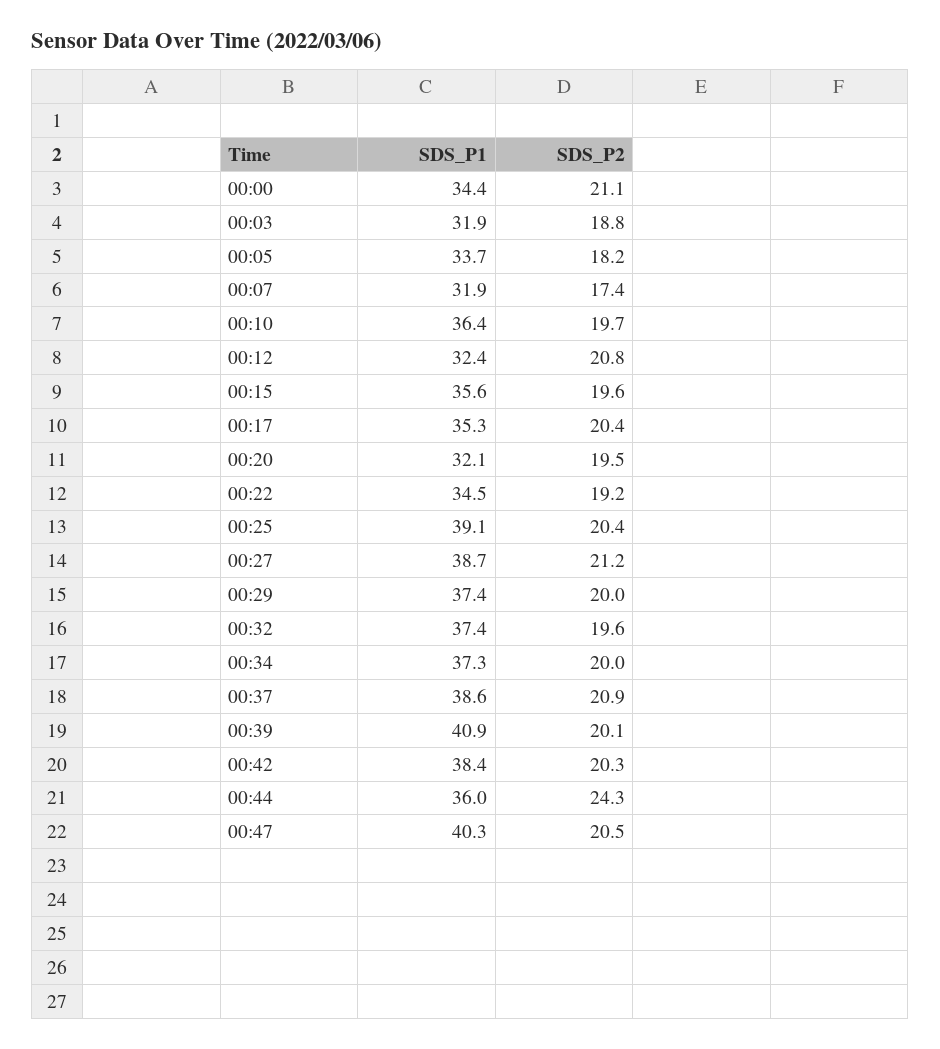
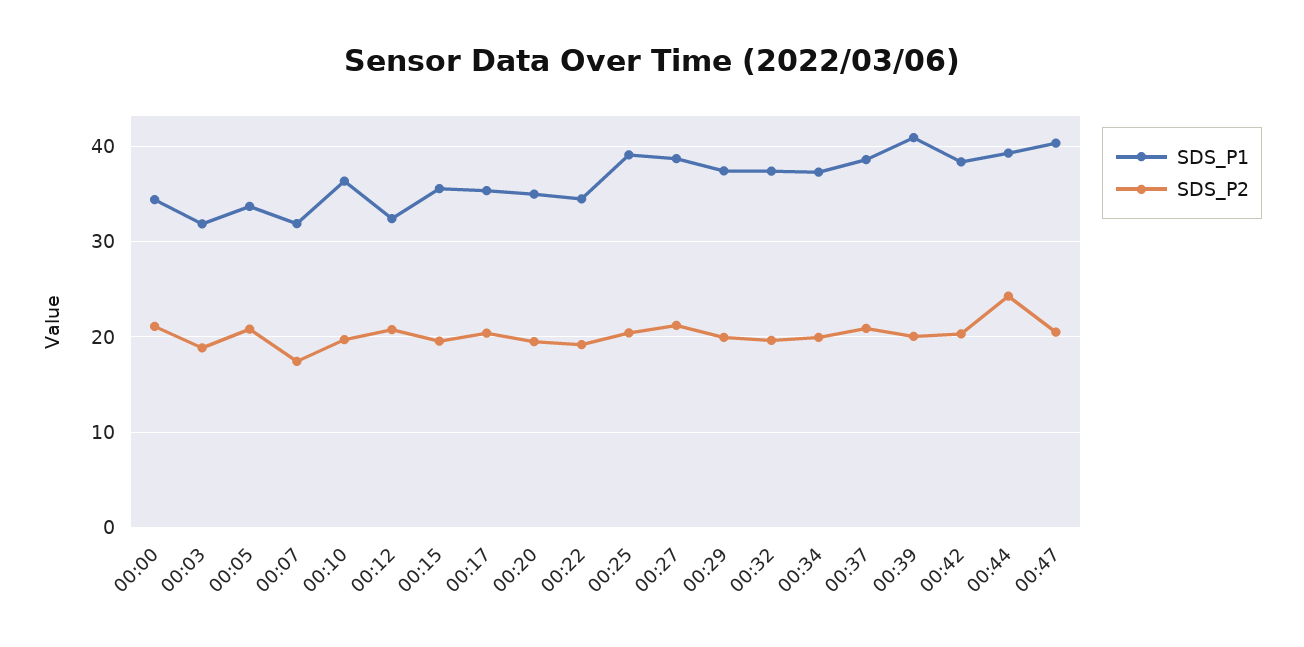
SDS_P2, 00:05: 18.2 -> 21
SDS_P1, 00:20: 32.1 -> 35
SDS_P1, 00:44: 36 -> 39

